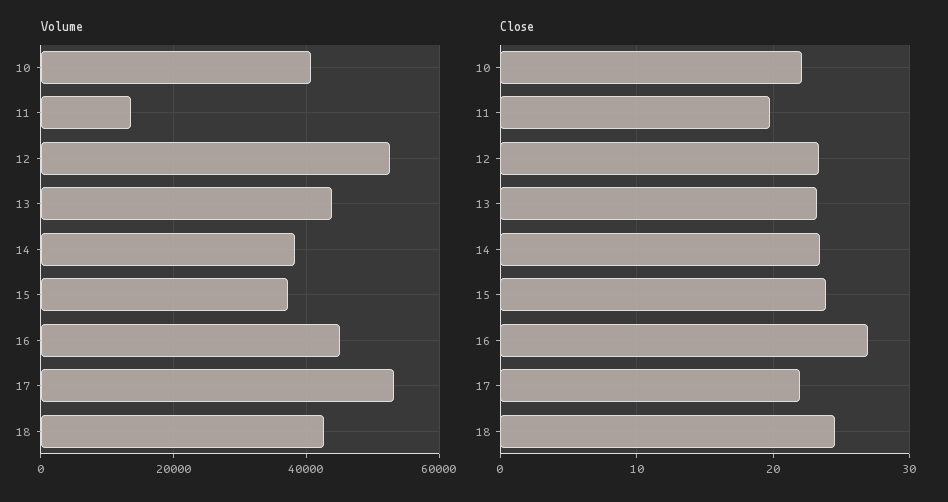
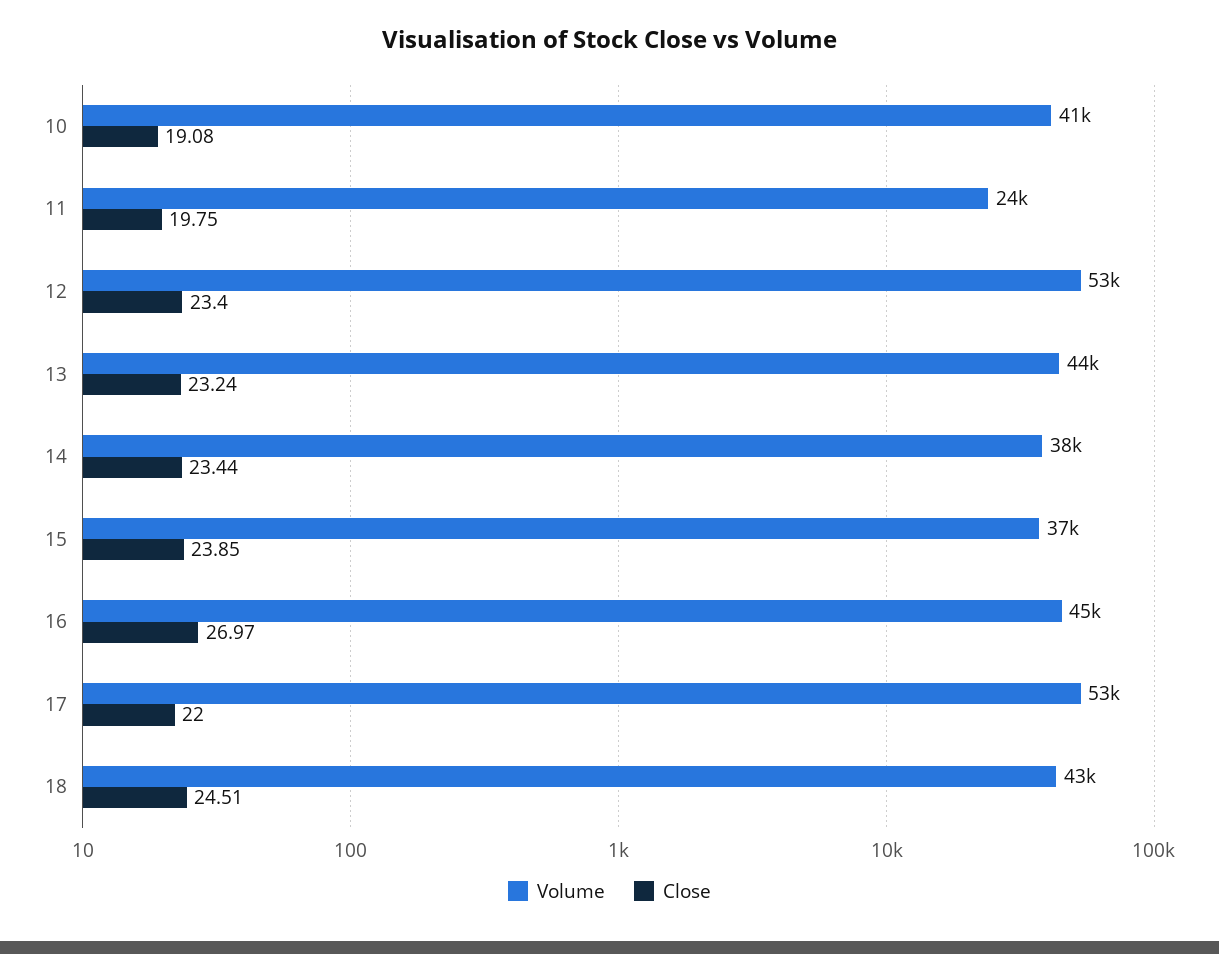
Volume, 11: 14000 -> 24000
Close, 10: 22 -> 19.08

